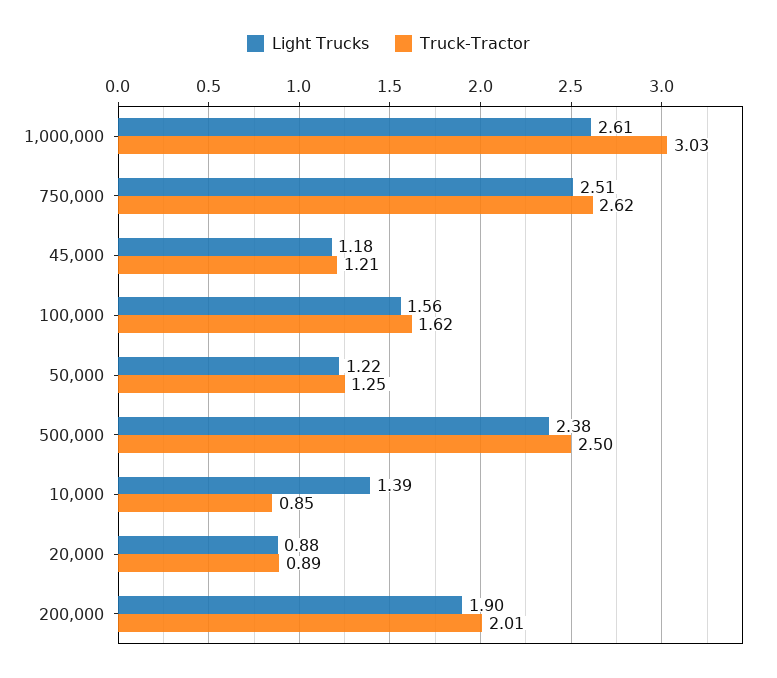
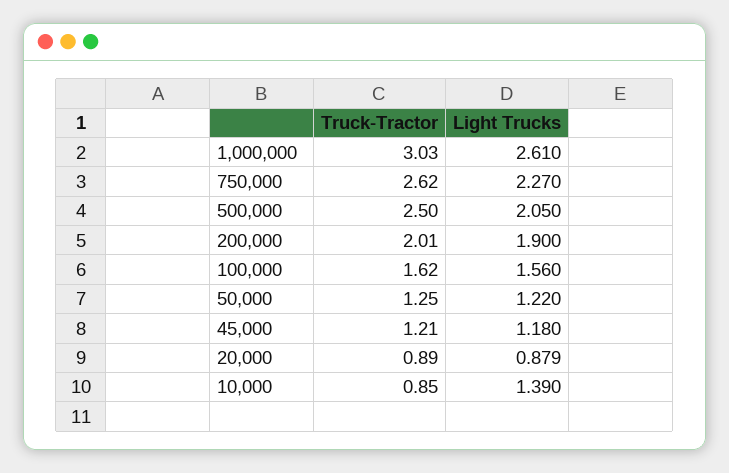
Light Trucks, 750,000: 2.51 -> 2.27
Light Trucks, 500,000: 2.38 -> 2.05

